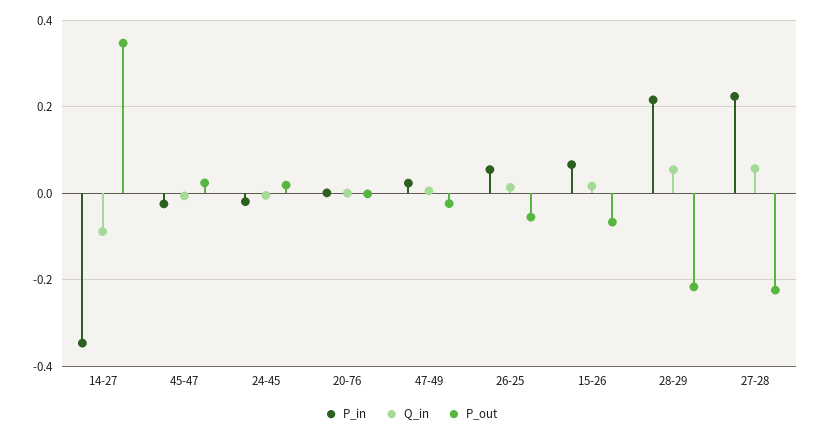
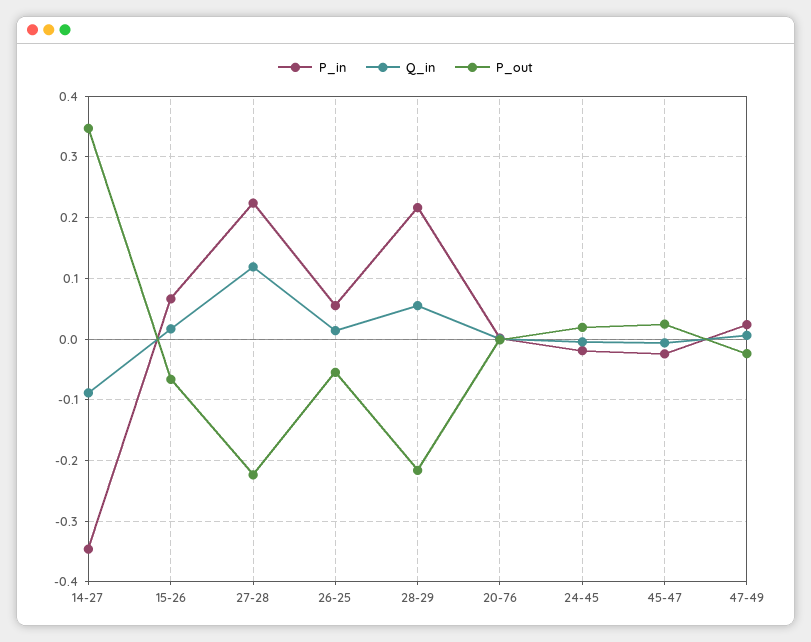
Q_in, 27-28: 0.06 -> 0.12

